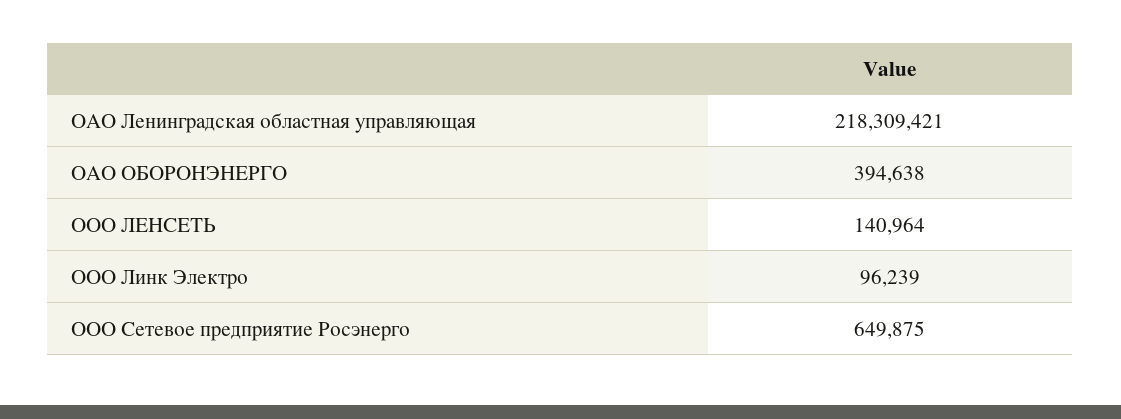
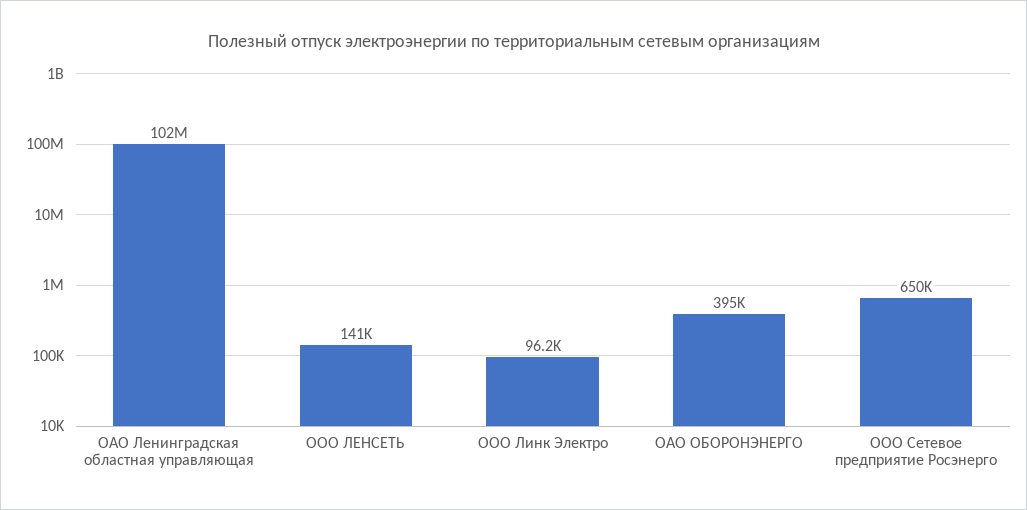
ОАО Ленинградская областная управляющая: 218309421 -> 102000000

